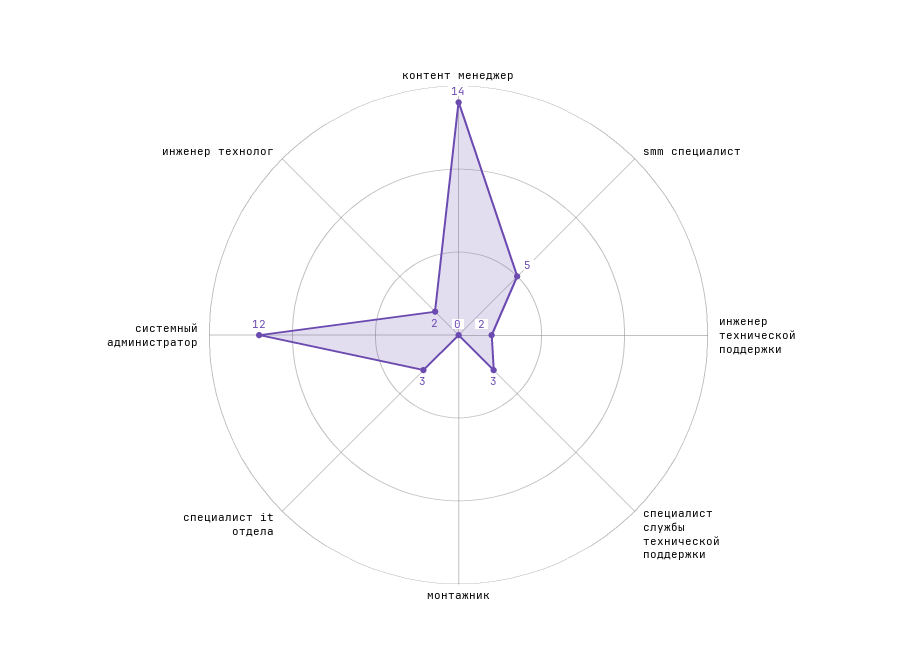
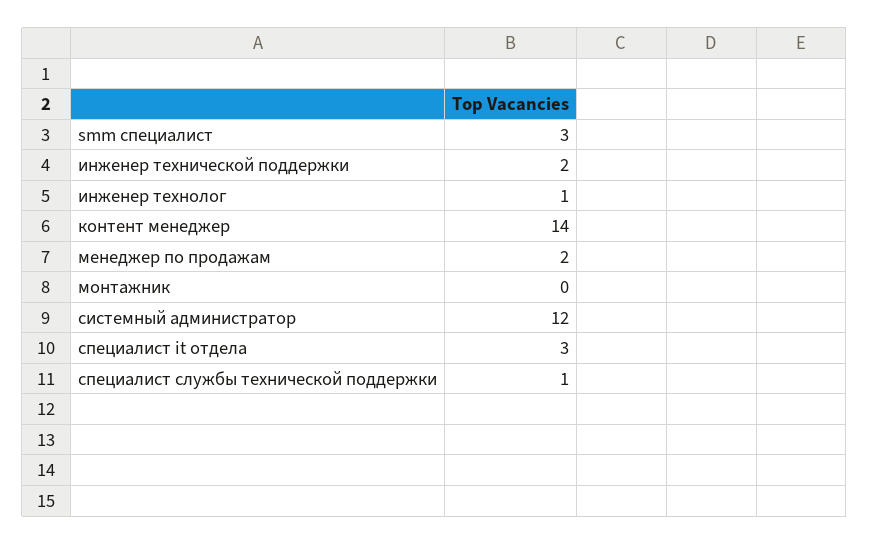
smm специалист: 5 -> 3
специалист службы технической поддержки: 3 -> 1
инженер технолог: 2 -> 1
менеджер по продажам: none -> 2

